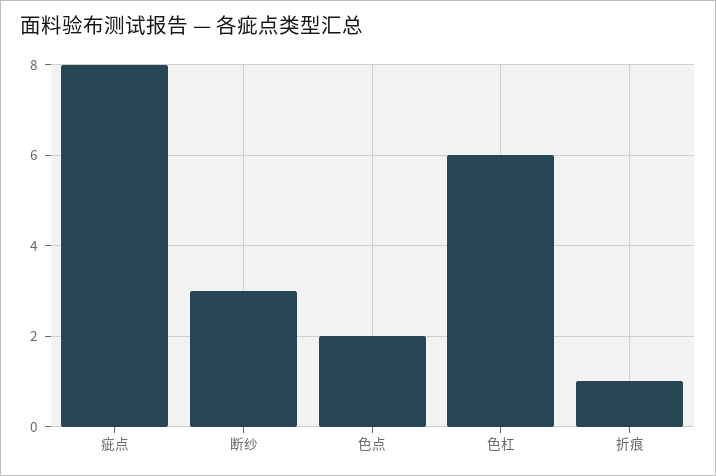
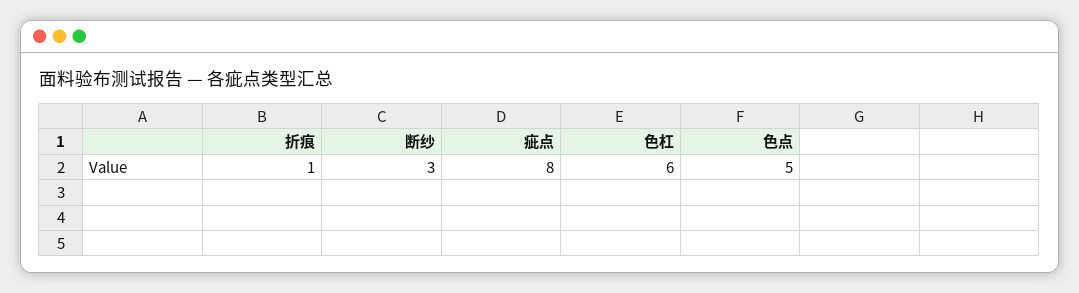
色点: 2 -> 5

